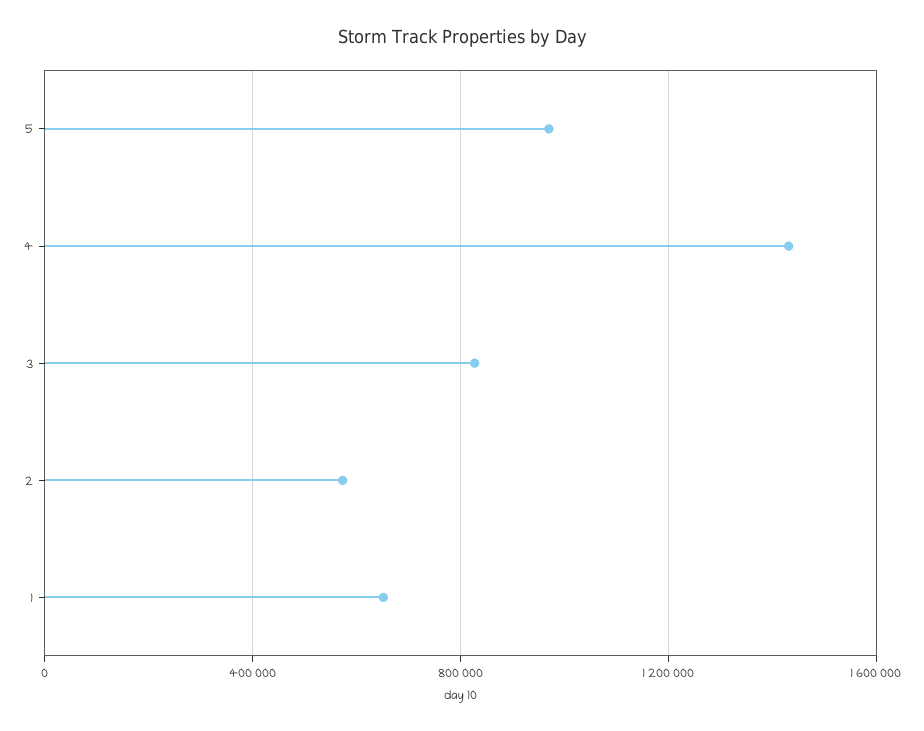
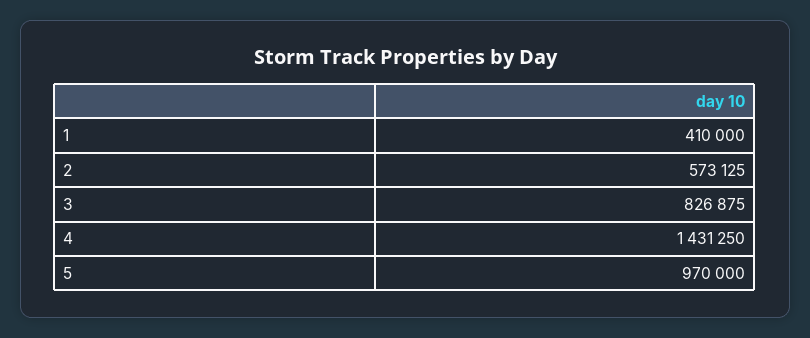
1: 650000 -> 410000

